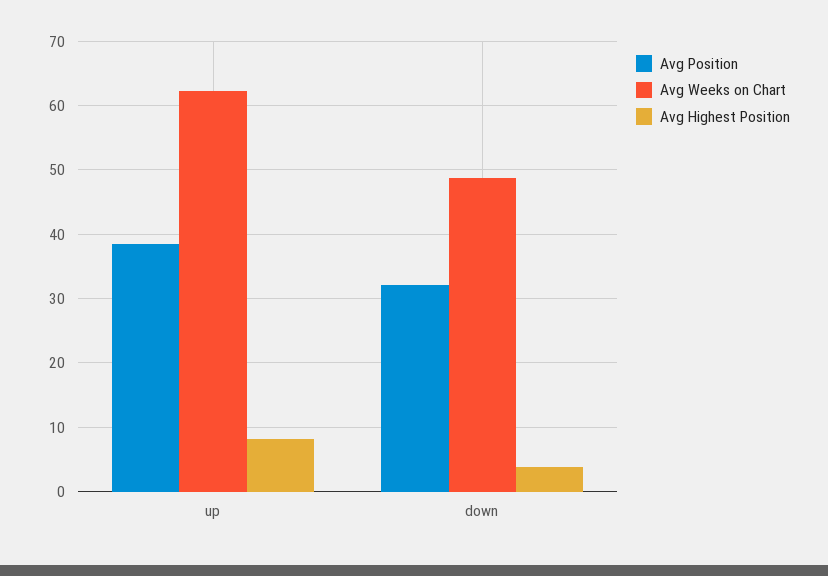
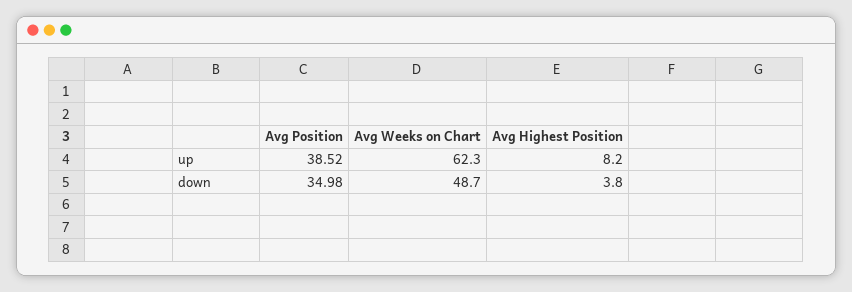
Avg Position, down: 32 -> 34.98

